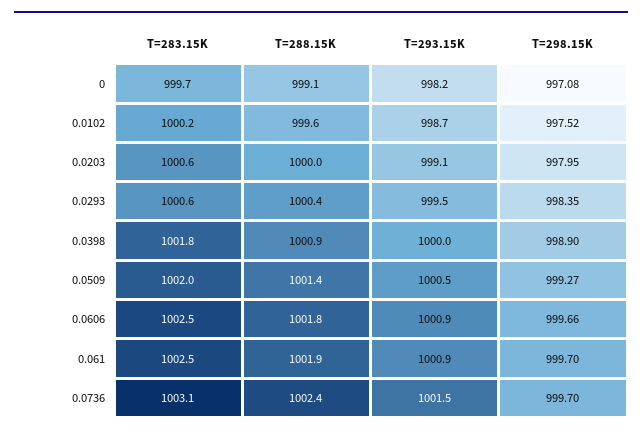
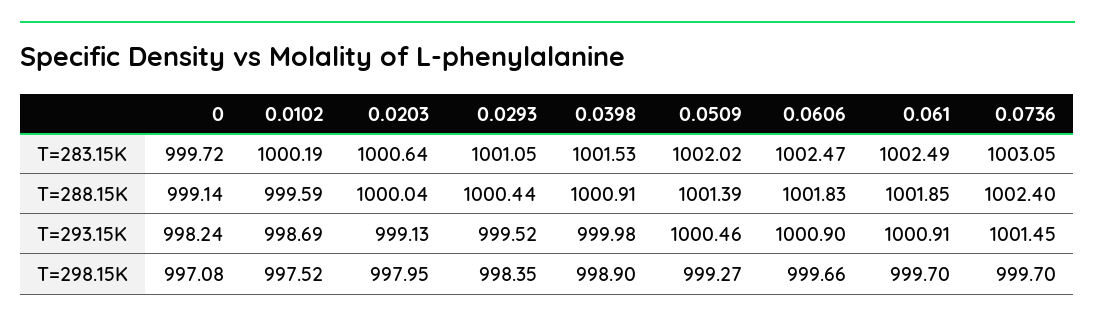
T=283.15K, 0.0293: 1000.6 -> 1001.05
T=283.15K, 0.0398: 1001.8 -> 1001.53

